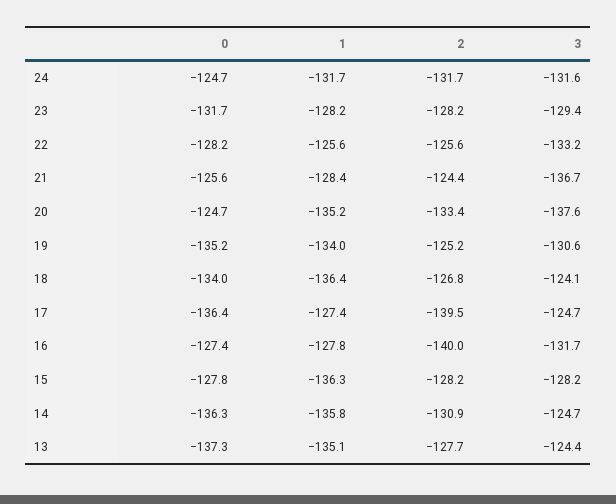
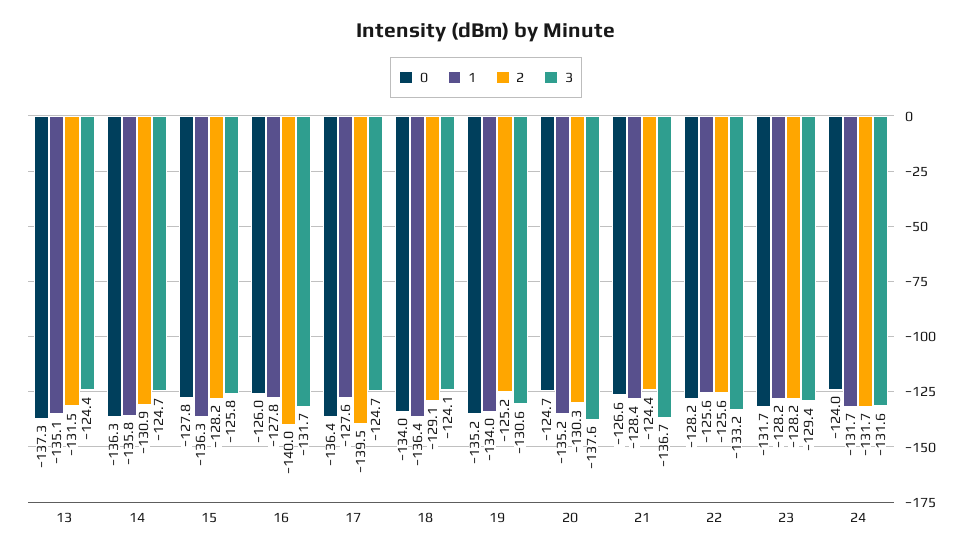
0, 24: -124.7 -> -124
0, 21: -125.6 -> -126.6
2, 20: -133.4 -> -130.3
2, 18: -126.8 -> -129.1
1, 17: -127.4 -> -127.6
0, 16: -127.4 -> -126
3, 15: -128.2 -> -125.8
2, 13: -127.7 -> -131.5

